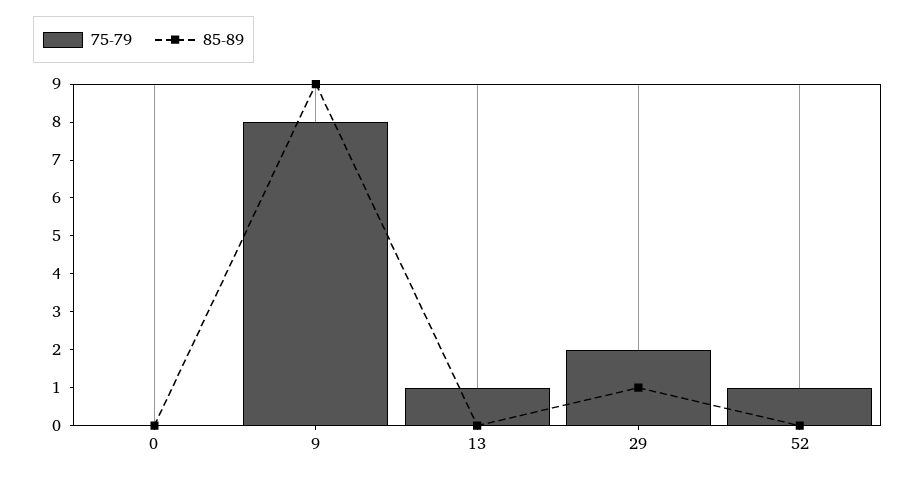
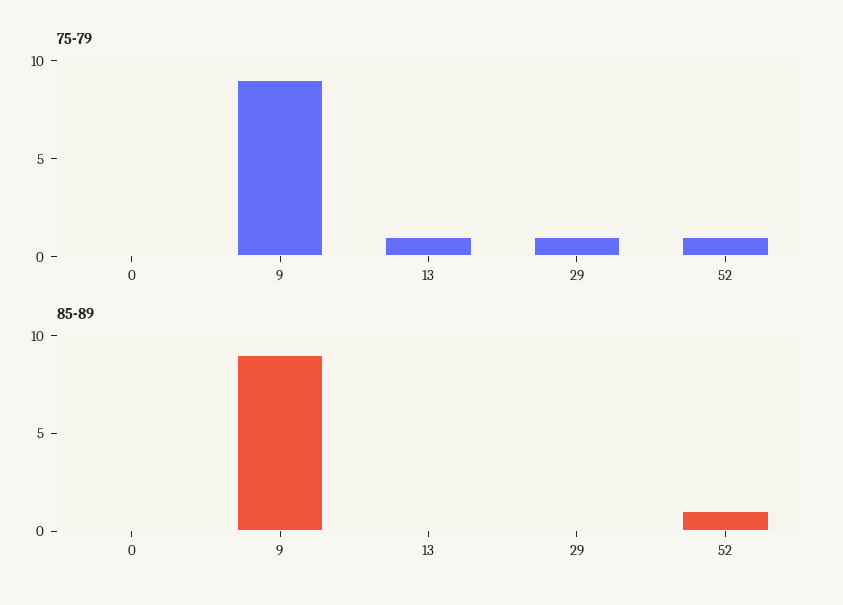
75-79, 9: 8 -> 9
75-79, 29: 2 -> 1
85-89, 29: 1 -> 0
85-89, 52: 0 -> 1

